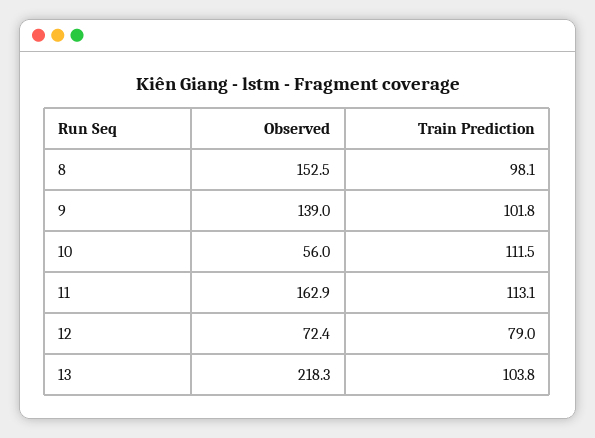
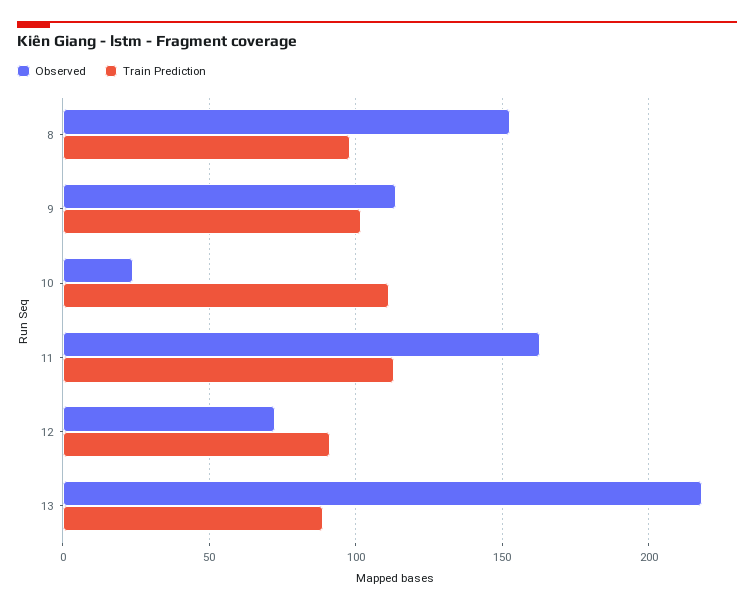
Observed, 9: 139 -> 115
Observed, 10: 56 -> 25
Train Prediction, 12: 79 -> 90
Train Prediction, 13: 103.8 -> 90

